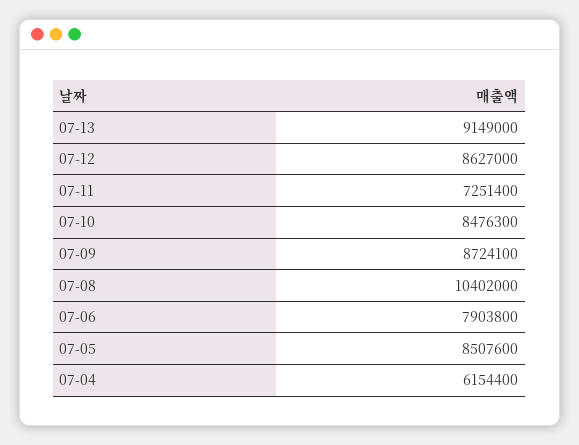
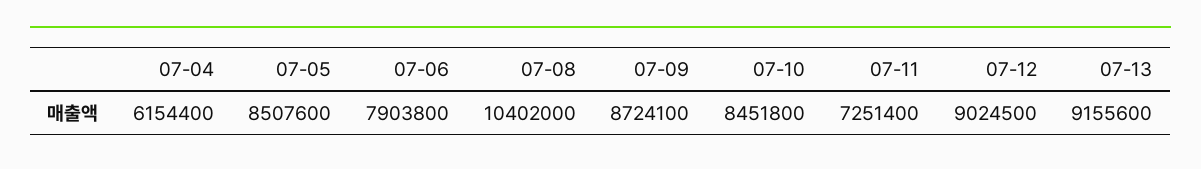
07-13: 9149000 -> 9155600
07-12: 8627000 -> 9024500
07-10: 8476300 -> 8451800

